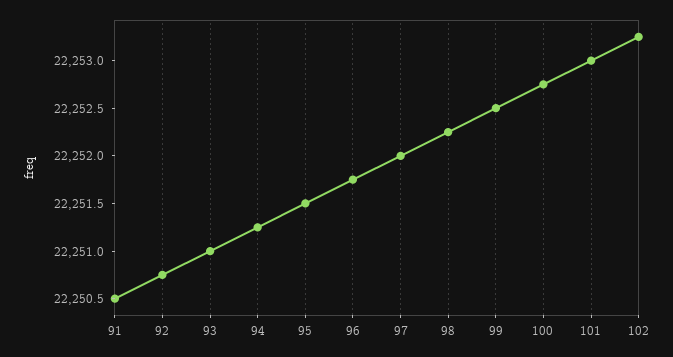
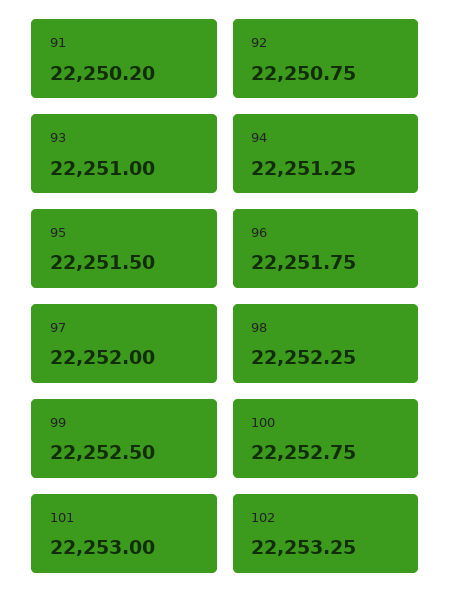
91: 22250.5 -> 22250.2

